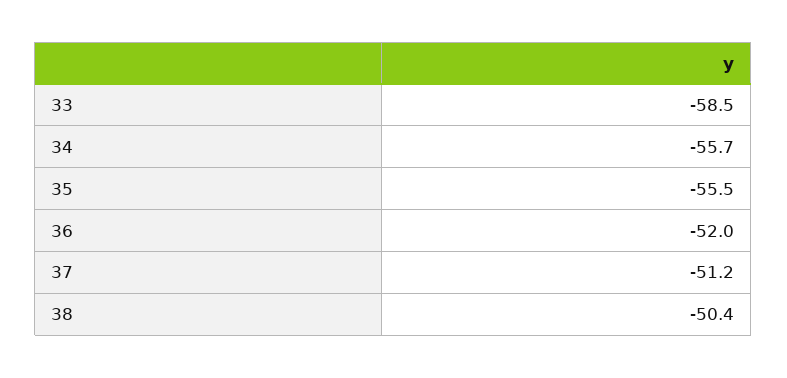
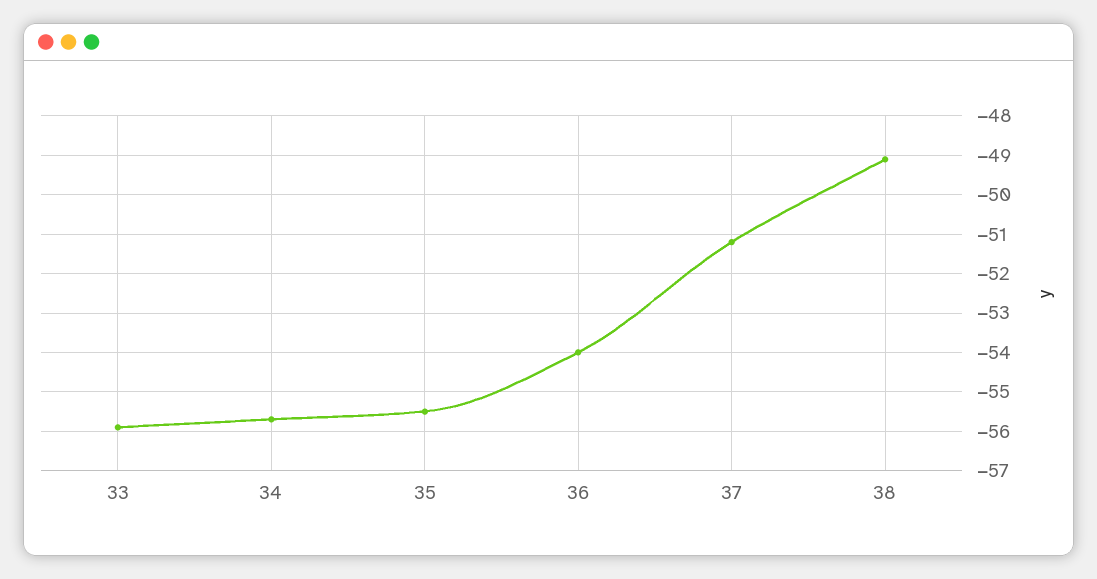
33: -58.5 -> -56
36: -52 -> -54
38: -50.4 -> -49

